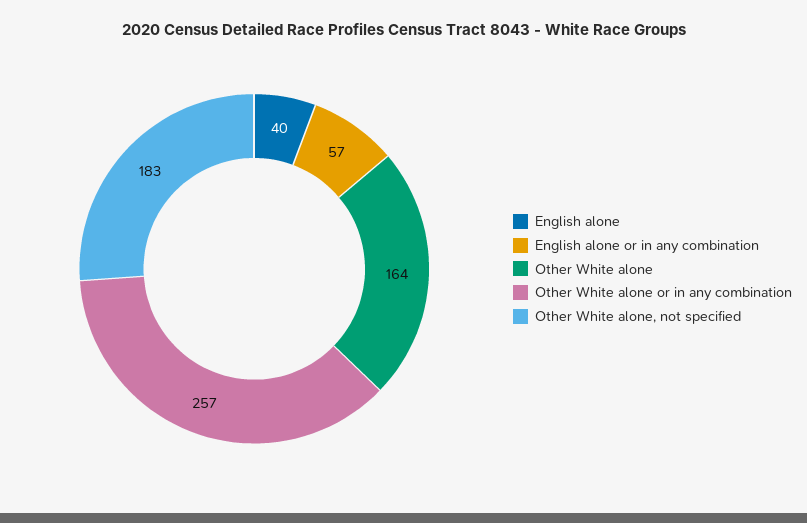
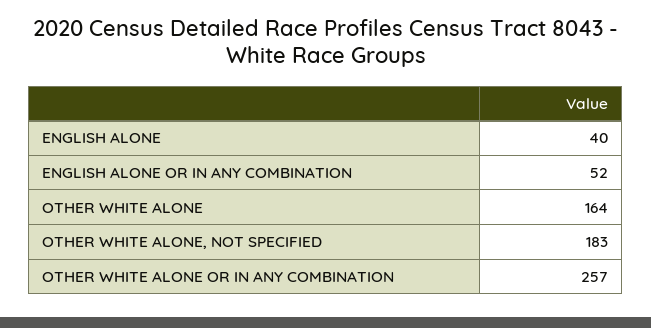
English alone or in any combination: 57 -> 52

